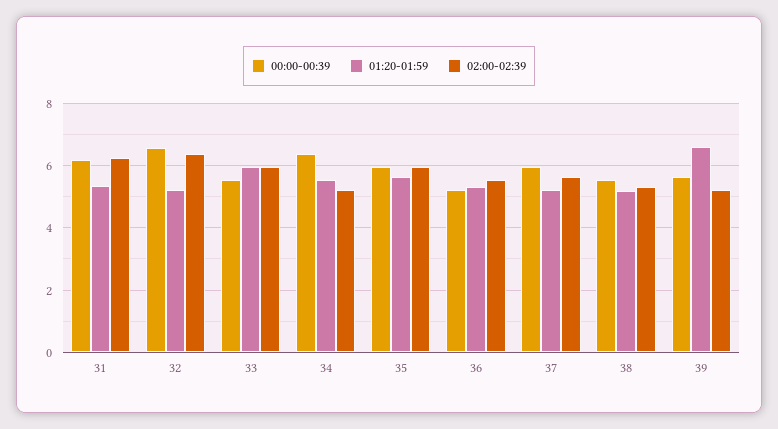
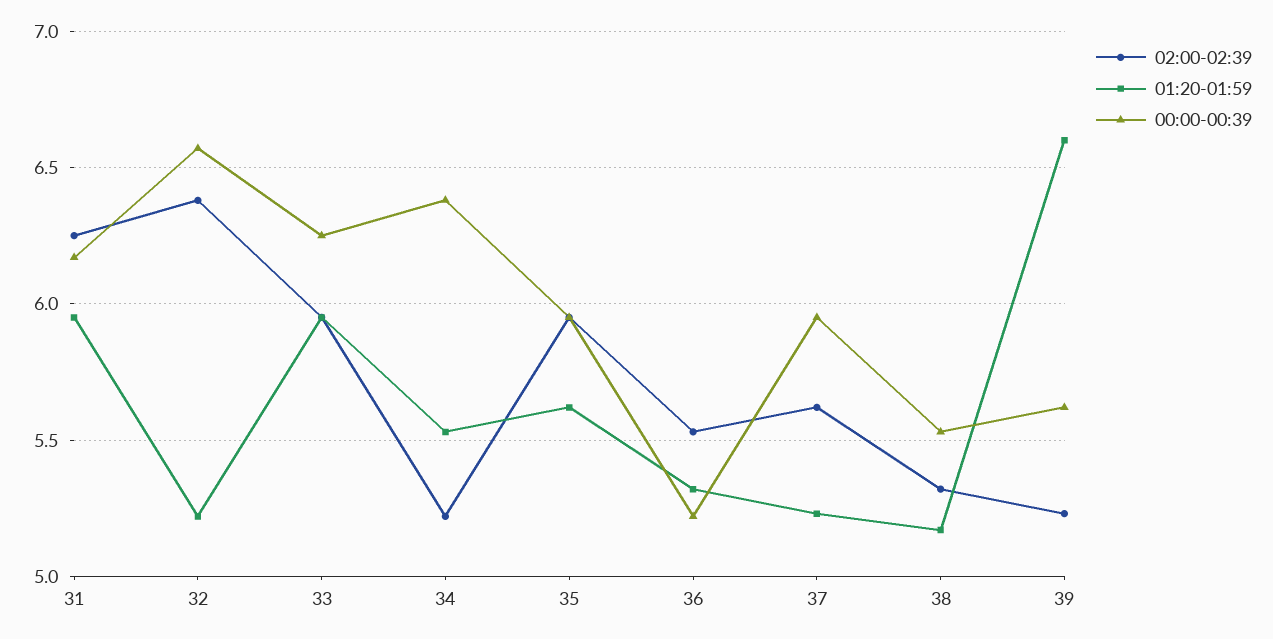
01:20-01:59, 31: 5.4 -> 5.95
00:00-00:39, 33: 5.6 -> 6.25

